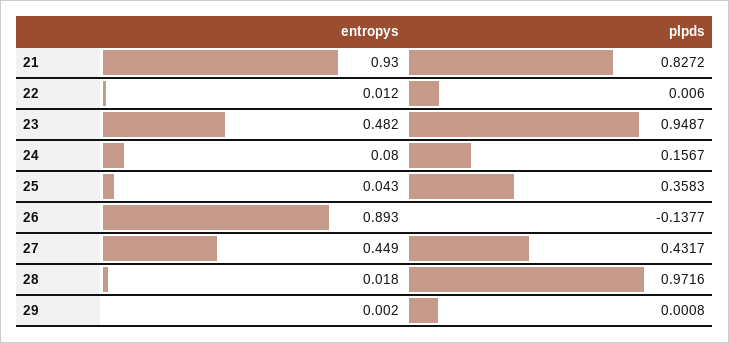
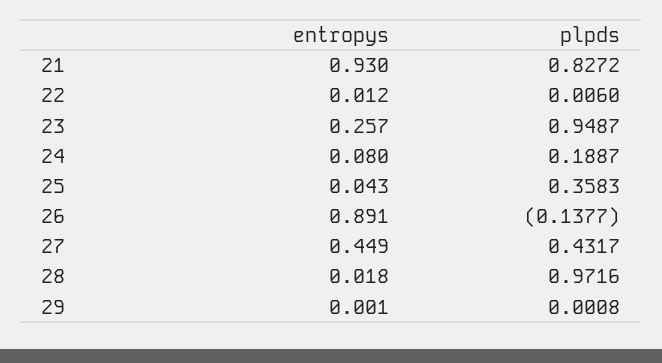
entropys, 23: 0.482 -> 0.257
plpds, 24: 0.1567 -> 0.1887
entropys, 26: 0.893 -> 0.891
entropys, 29: 0.002 -> 0.001

